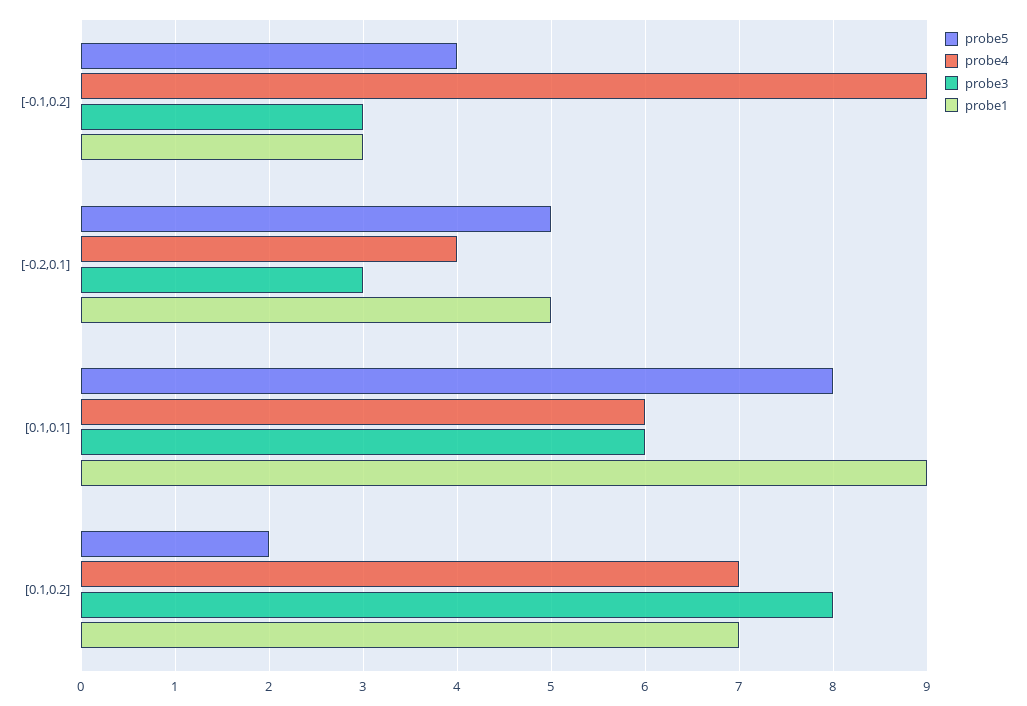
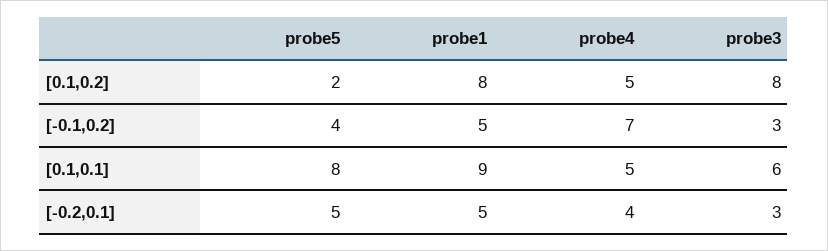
probe4, [-0.1,0.2]: 9 -> 7
probe1, [-0.1,0.2]: 3 -> 5
probe4, [0.1,0.1]: 6 -> 5
probe4, [0.1,0.2]: 7 -> 5
probe1, [0.1,0.2]: 7 -> 8

